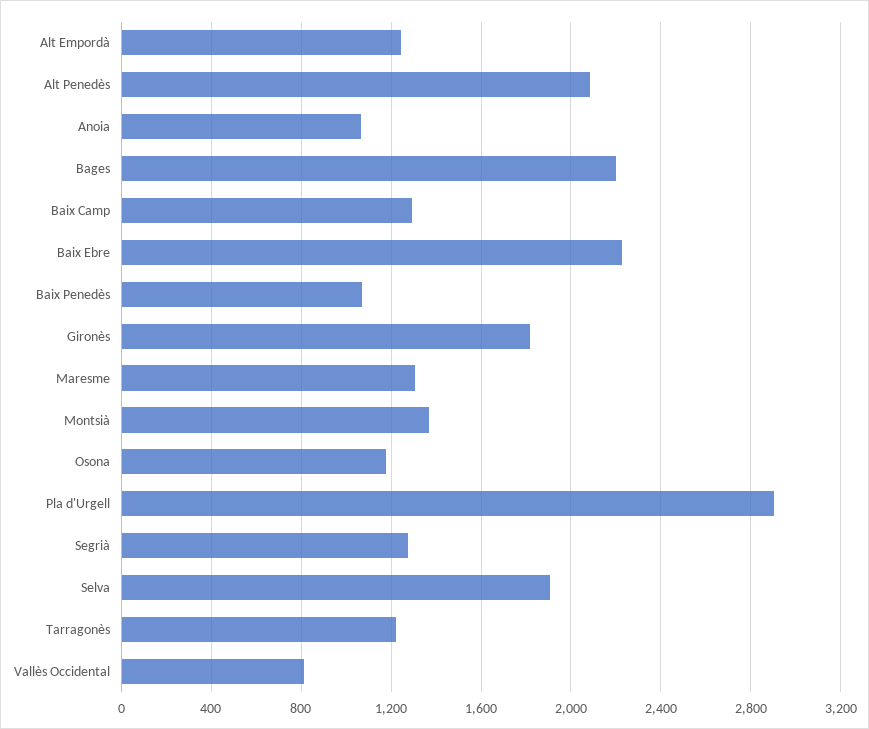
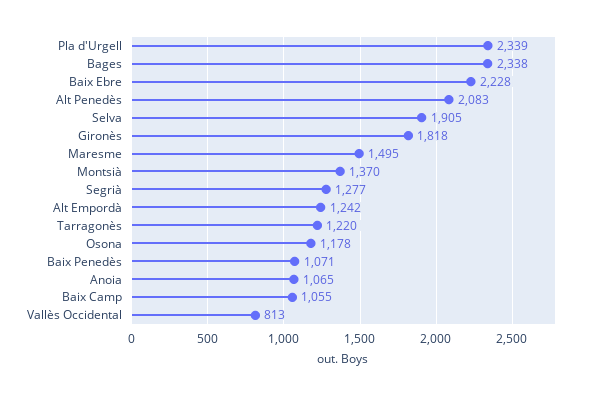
Bages: 2200 -> 2338
Baix Camp: 1300 -> 1055
Maresme: 1300 -> 1495
Pla d'Urgell: 2900 -> 2339

